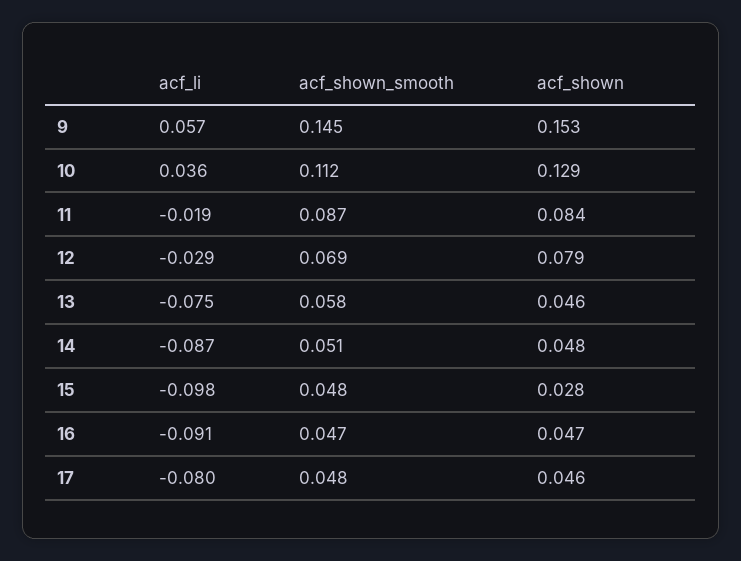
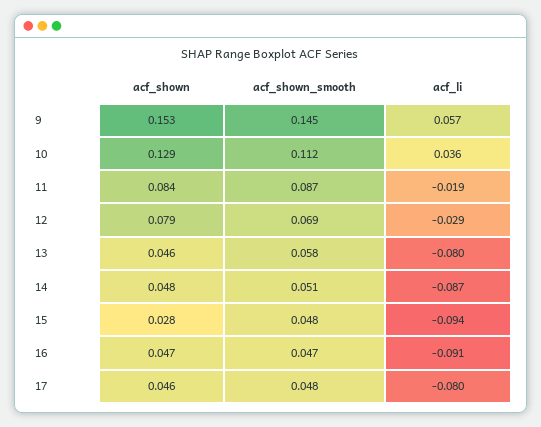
acf_li, 13: -0.075 -> -0.08
acf_li, 15: -0.098 -> -0.094

